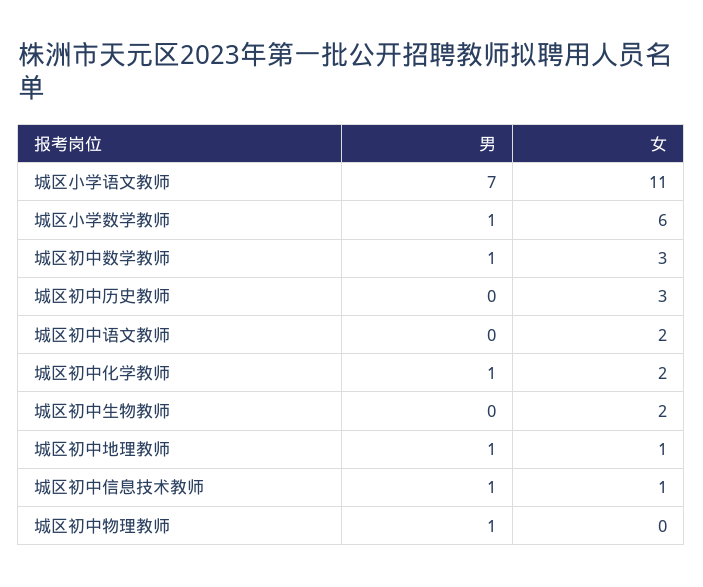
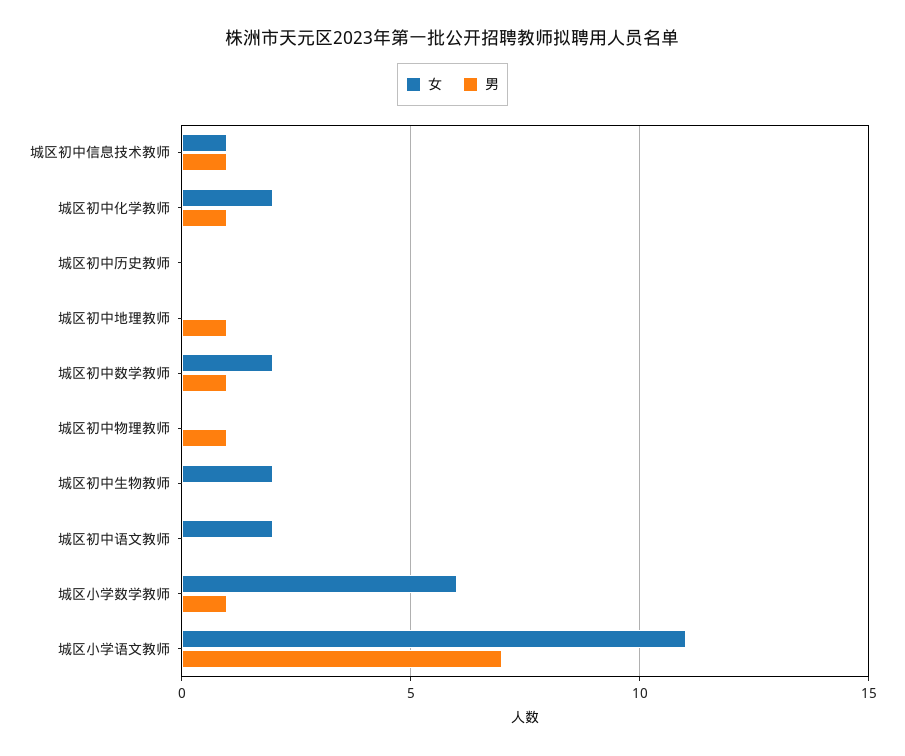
女, 城区初中数学教师: 3 -> 2
女, 城区初中历史教师: 3 -> 0
女, 城区初中地理教师: 1 -> 0

